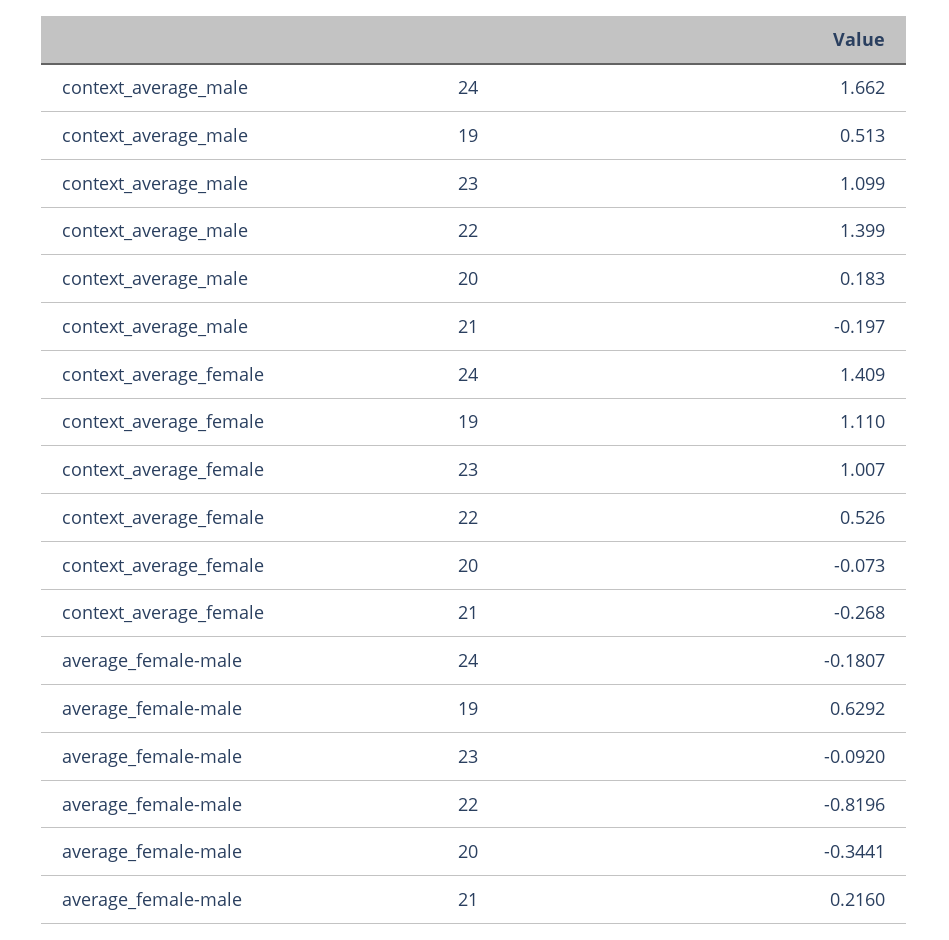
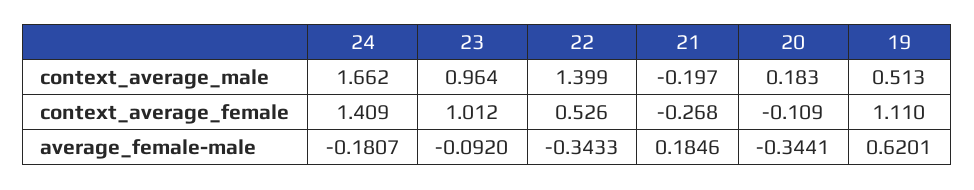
context_average_male, 23: 1.099 -> 0.964
context_average_female, 23: 1.007 -> 1.012
context_average_female, 20: -0.073 -> -0.109
average_female-male, 19: 0.6292 -> 0.6201
average_female-male, 22: -0.8196 -> -0.3433
average_female-male, 21: 0.216 -> 0.1846

